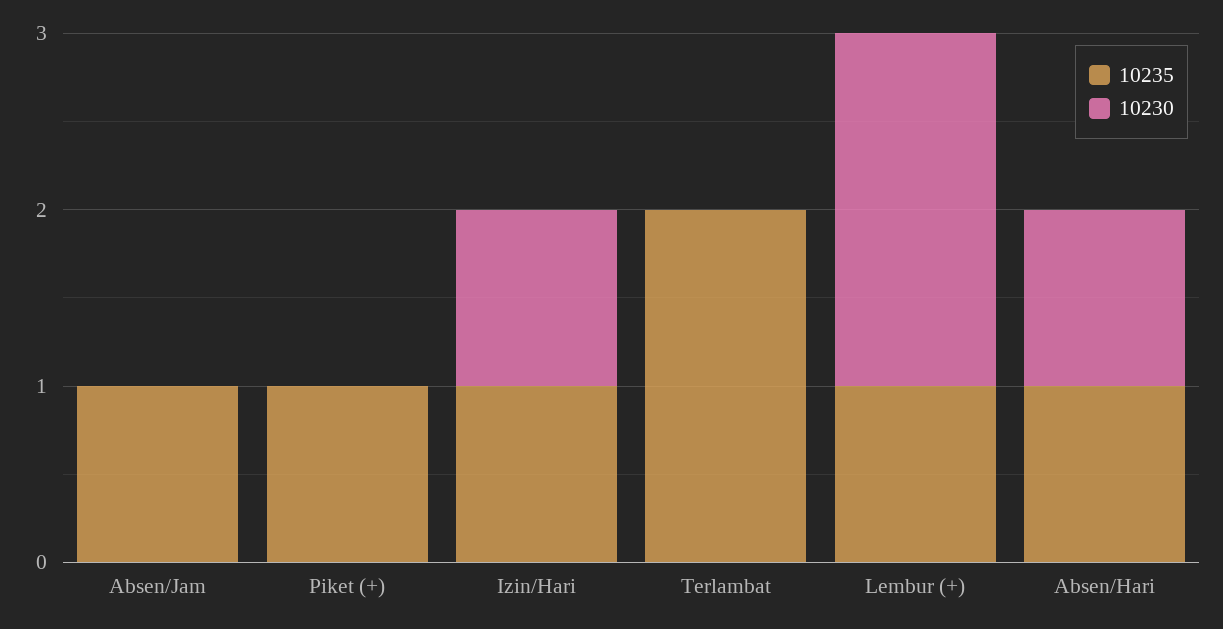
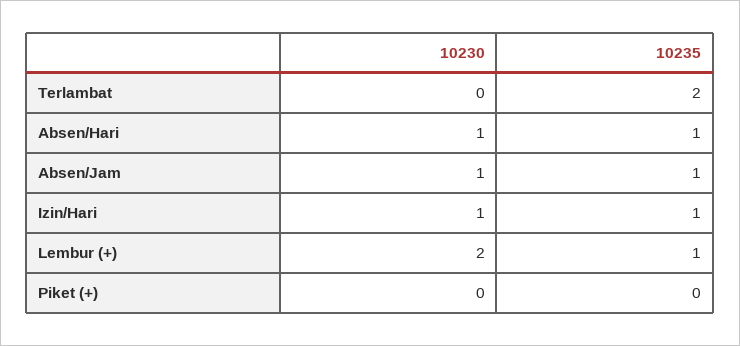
10230, Absen/Jam: 0 -> 1
10235, Piket (+): 1 -> 0

